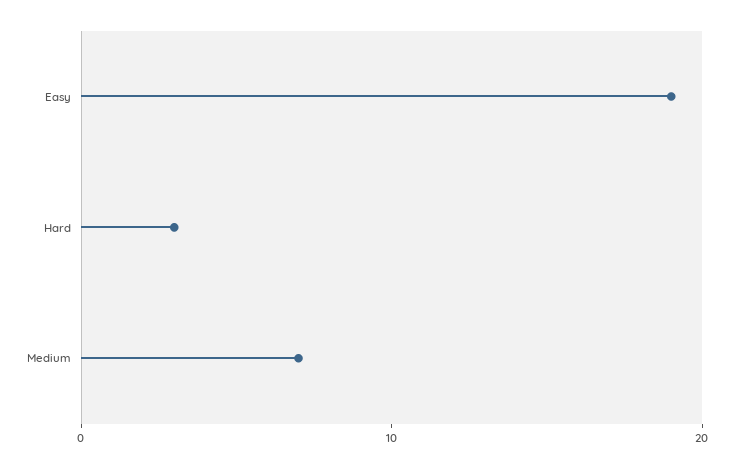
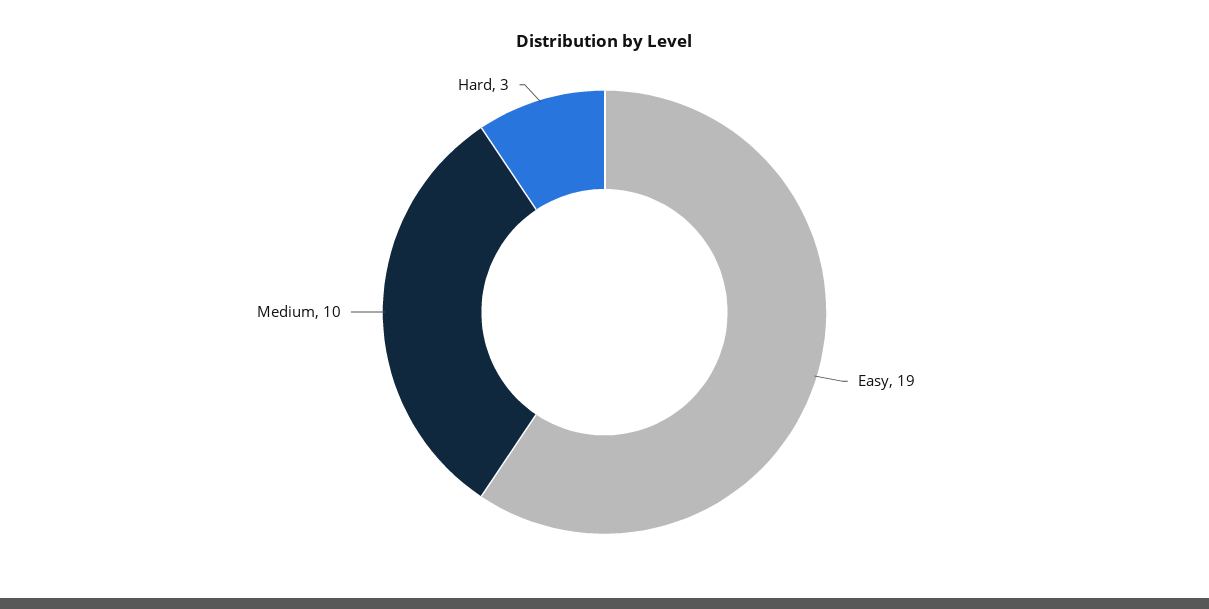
Medium: 7 -> 10

